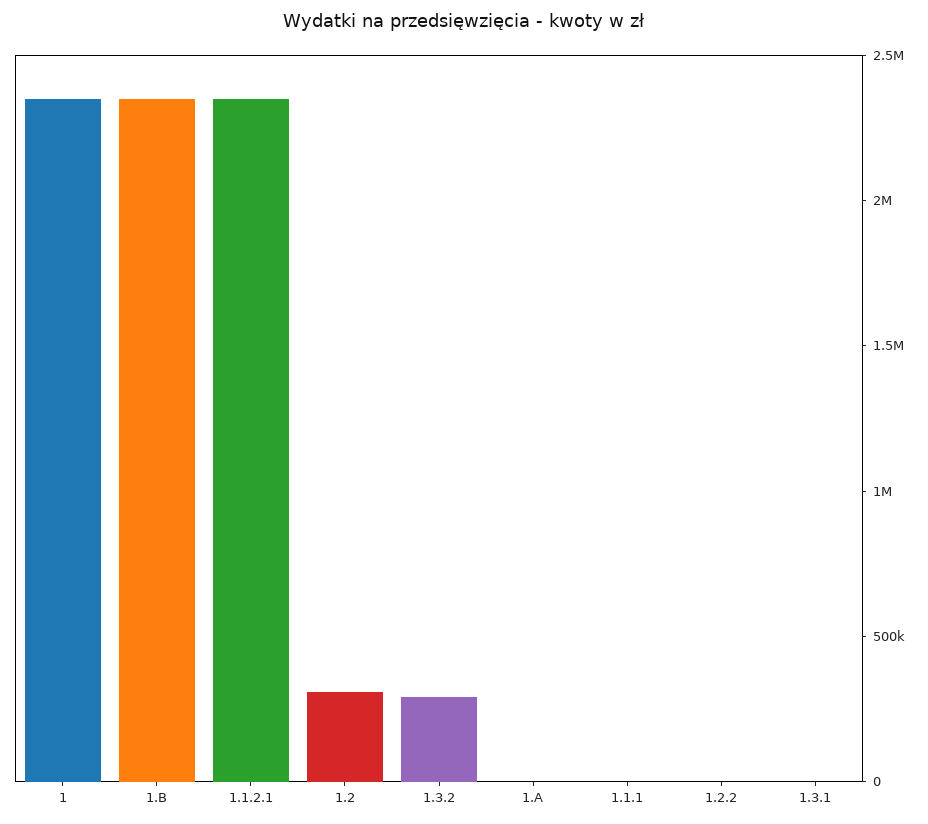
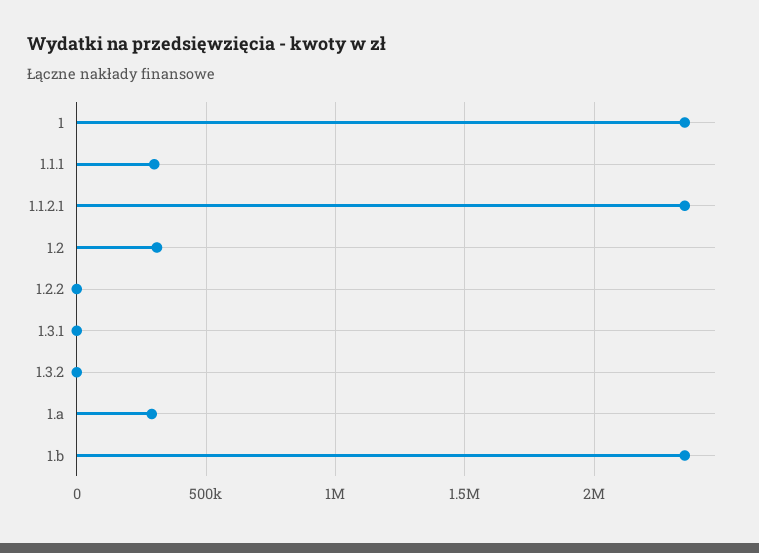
1.3.2: 300000 -> 0
1.A: 0 -> 300000
1.1.1: 0 -> 300000

